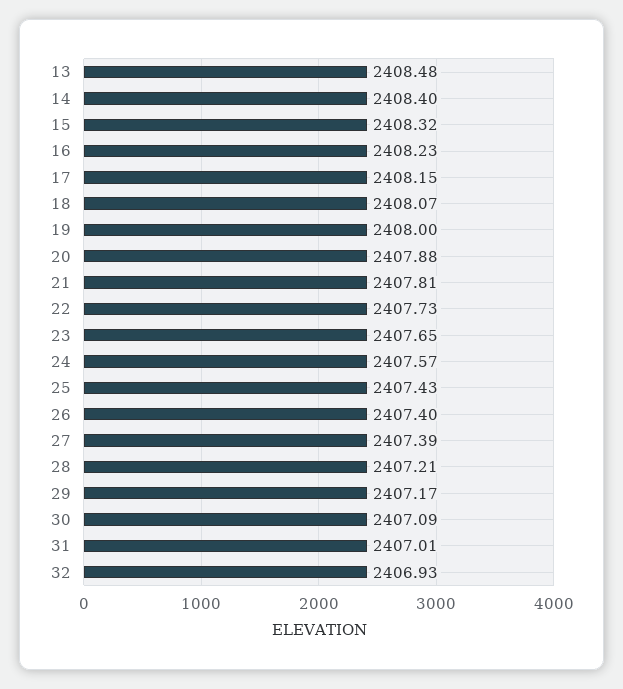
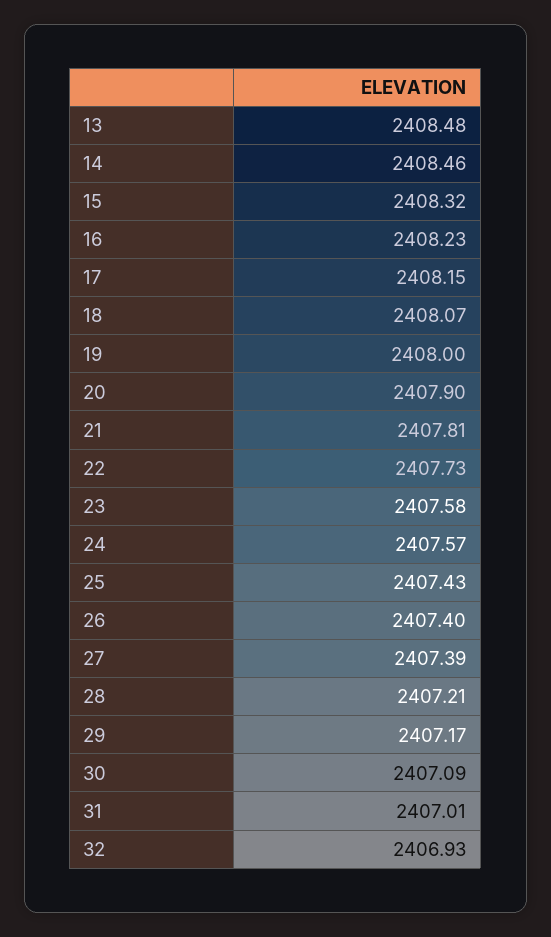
14: 2408.4 -> 2408.46
20: 2407.88 -> 2407.9
23: 2407.65 -> 2407.58

